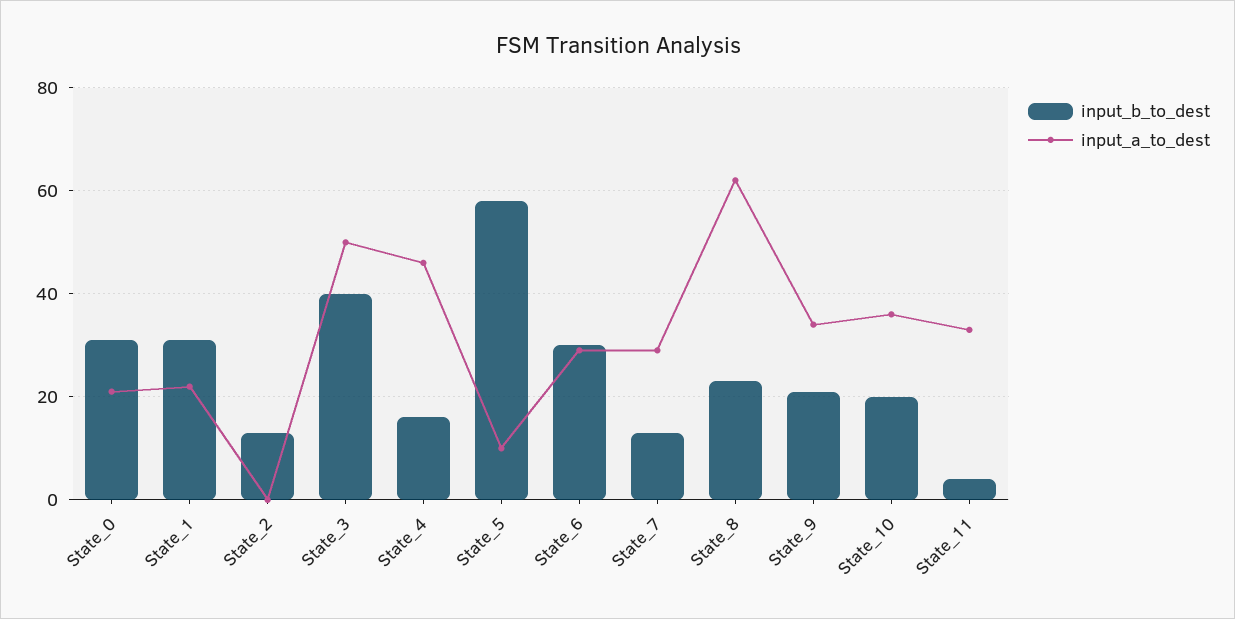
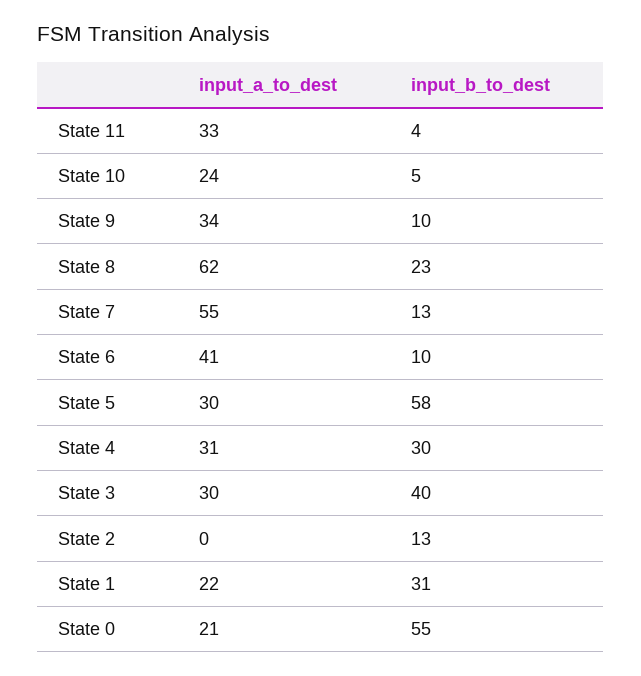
input_b_to_dest, State_0: 30 -> 55
input_a_to_dest, State_3: 50 -> 30
input_b_to_dest, State_4: 15 -> 30
input_a_to_dest, State_4: 45 -> 31
input_a_to_dest, State_5: 10 -> 30
input_b_to_dest, State_6: 30 -> 10
input_a_to_dest, State_6: 30 -> 41
input_a_to_dest, State_7: 30 -> 55
input_b_to_dest, State_9: 20 -> 10
input_b_to_dest, State_10: 20 -> 5
input_a_to_dest, State_10: 35 -> 24

